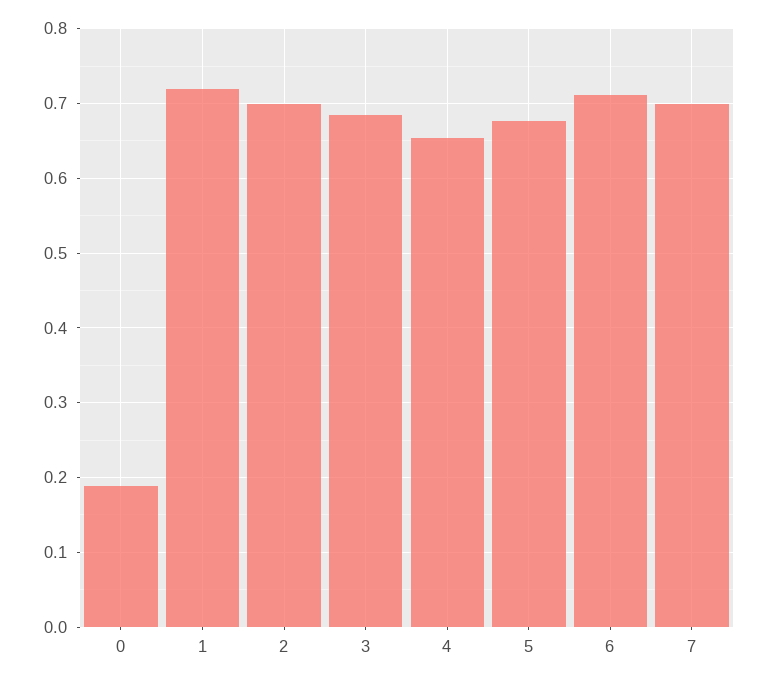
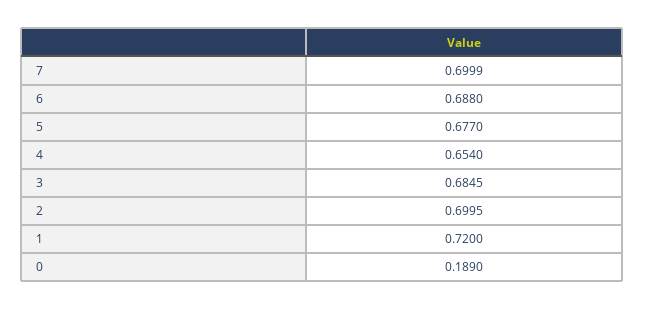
6: 0.71 -> 0.688

